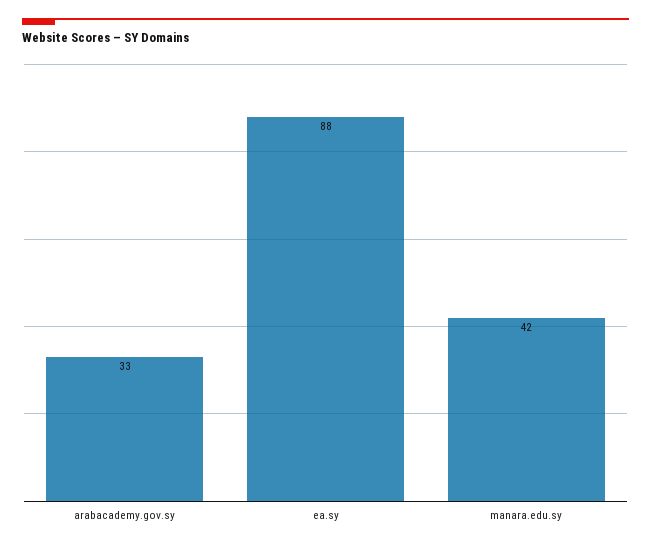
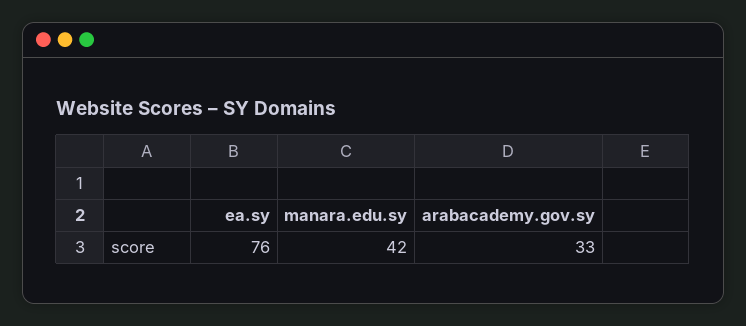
ea.sy: 88 -> 76

